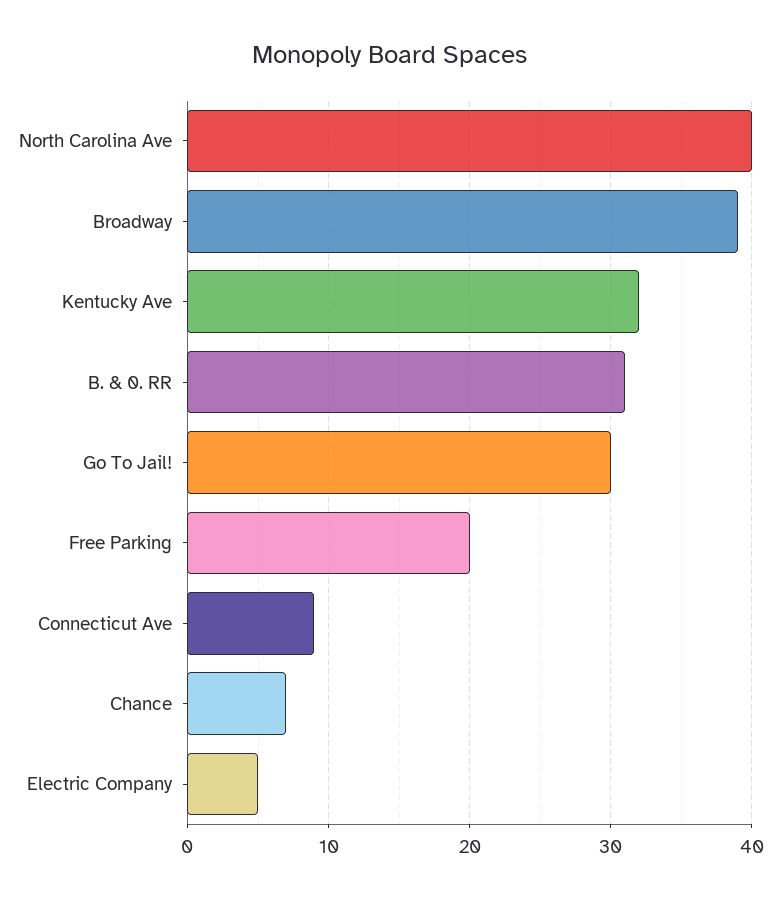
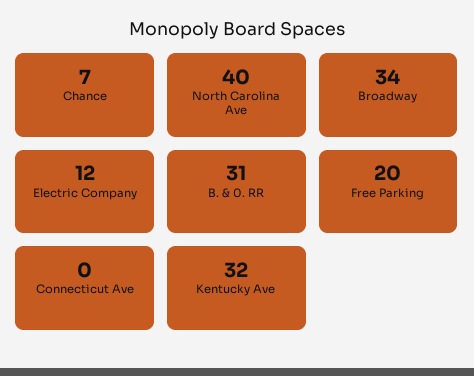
Broadway: 39 -> 34
Go To Jail!: 30 -> none
Connecticut Ave: 9 -> 0
Electric Company: 5 -> 12

